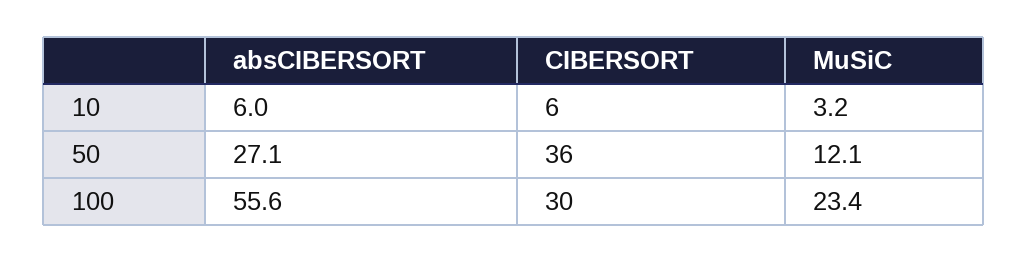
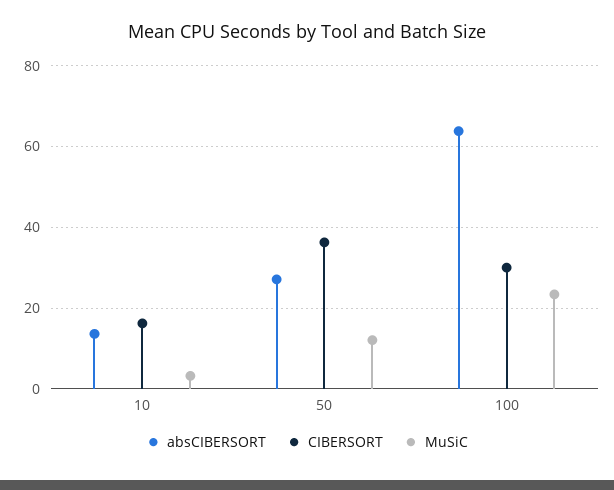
absCIBERSORT, 10: 6 -> 14
CIBERSORT, 10: 6 -> 16
absCIBERSORT, 100: 55.6 -> 64

